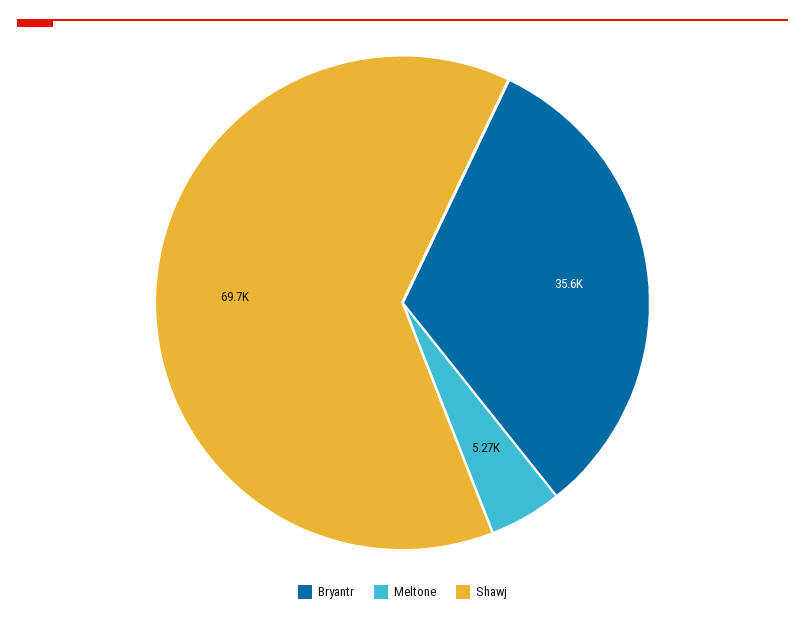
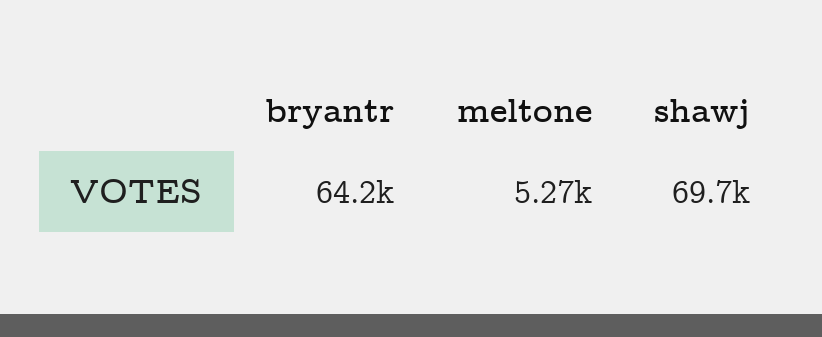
Bryantr: 35600 -> 64200

